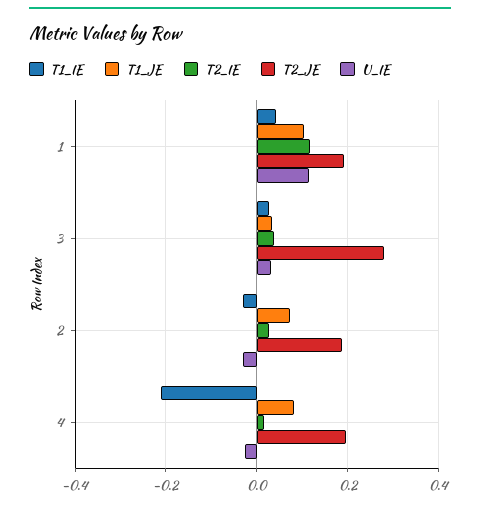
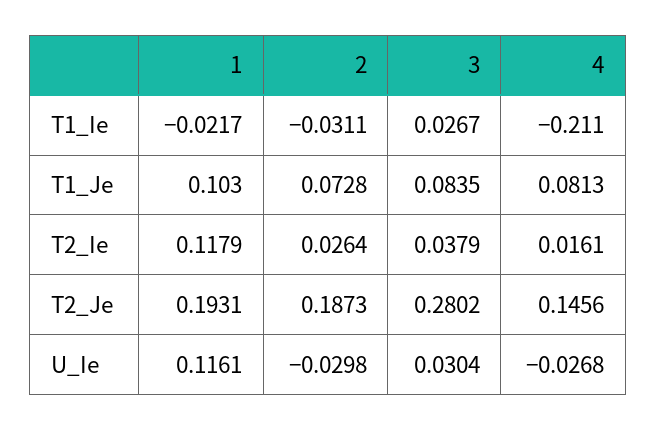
T1_IE, 1: 0.04 -> -0.0217
T1_JE, 3: 0.04 -> 0.0835
T2_JE, 4: 0.2 -> 0.1456

